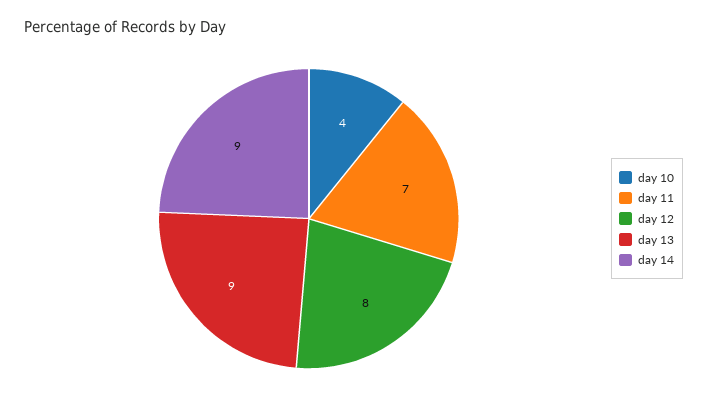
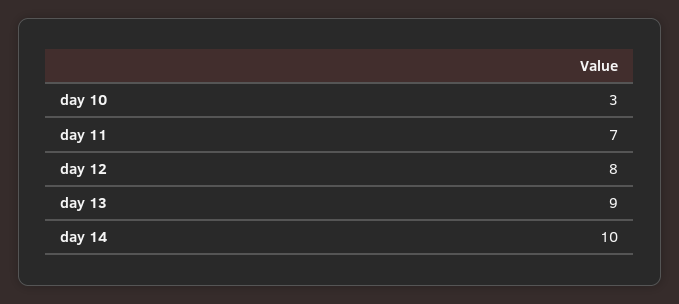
day 10: 4 -> 3
day 14: 9 -> 10

